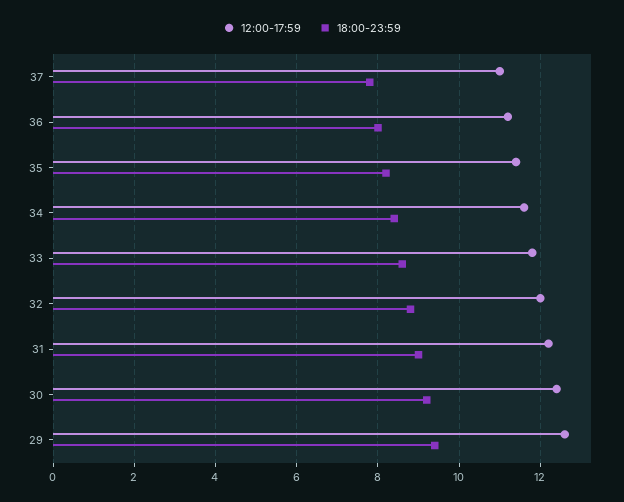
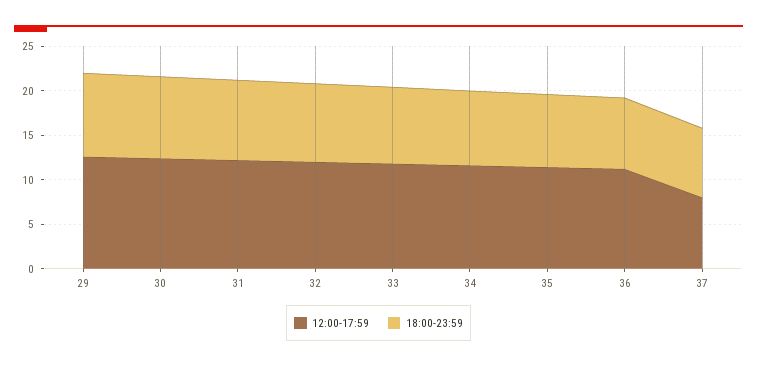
12:00-17:59, 37: 11 -> 8

